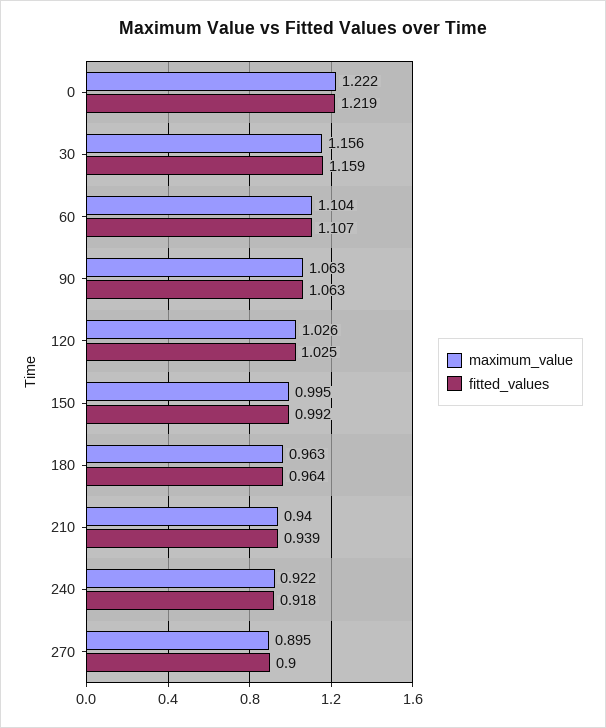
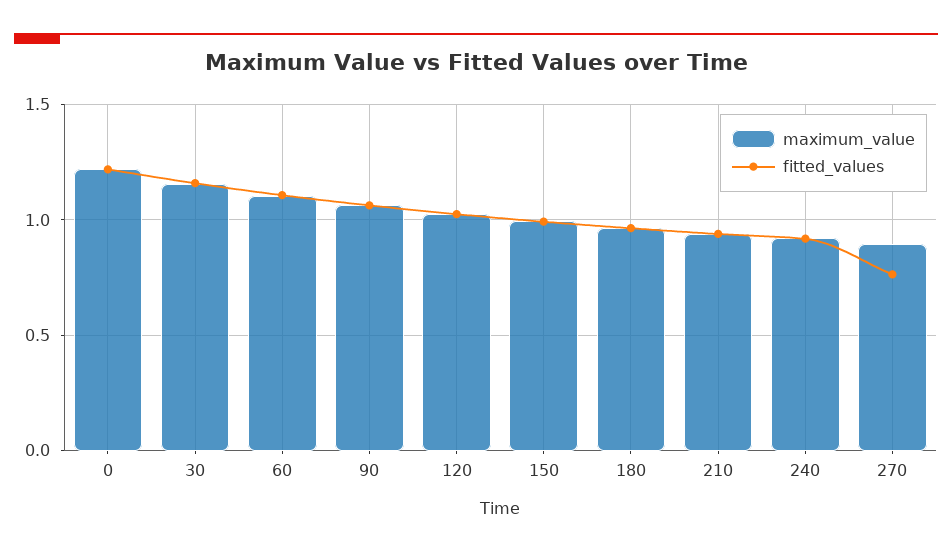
fitted_values, 270: 0.9 -> 0.75

